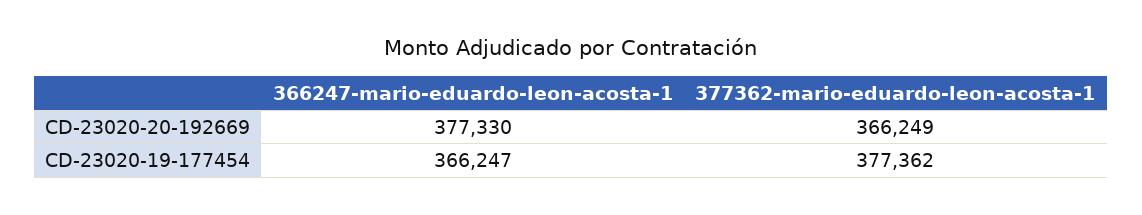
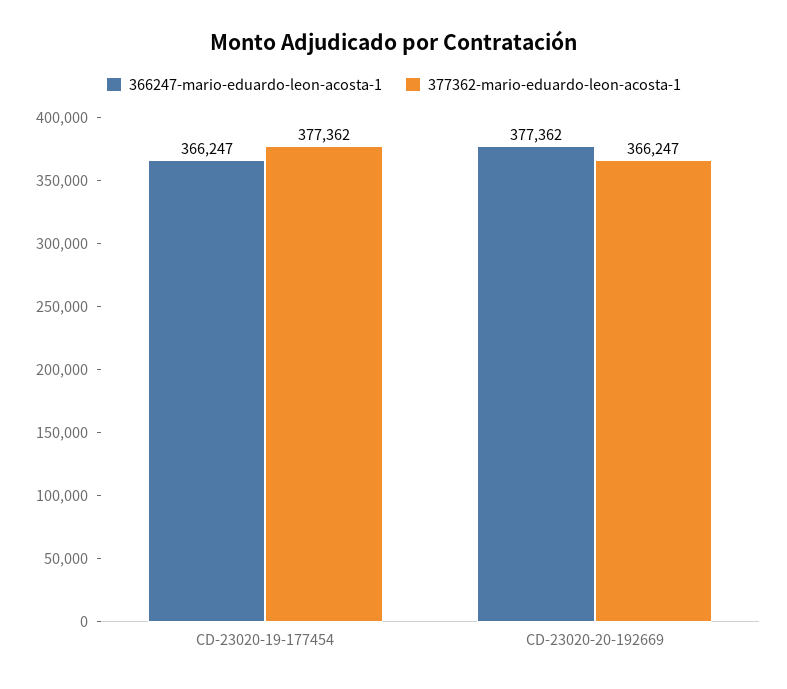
366247-mario-eduardo-leon-acosta-1, CD-23020-20-192669: 377330 -> 377362
377362-mario-eduardo-leon-acosta-1, CD-23020-20-192669: 366249 -> 366247

